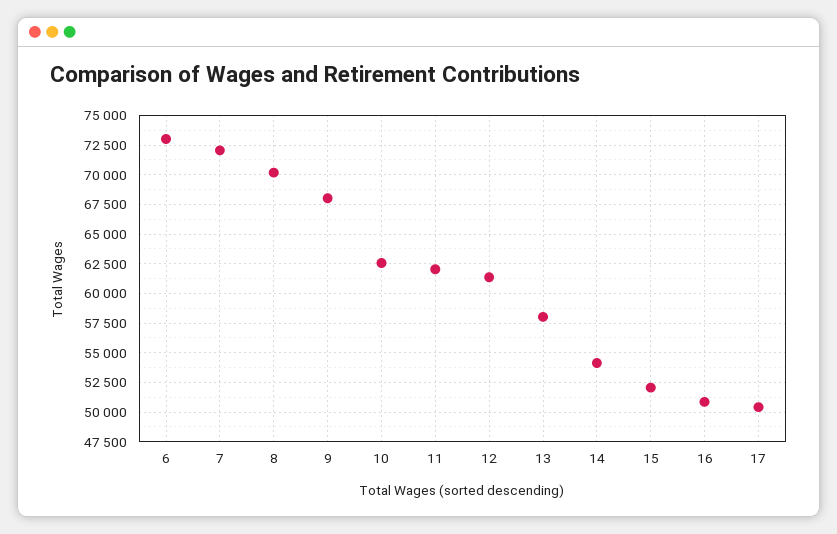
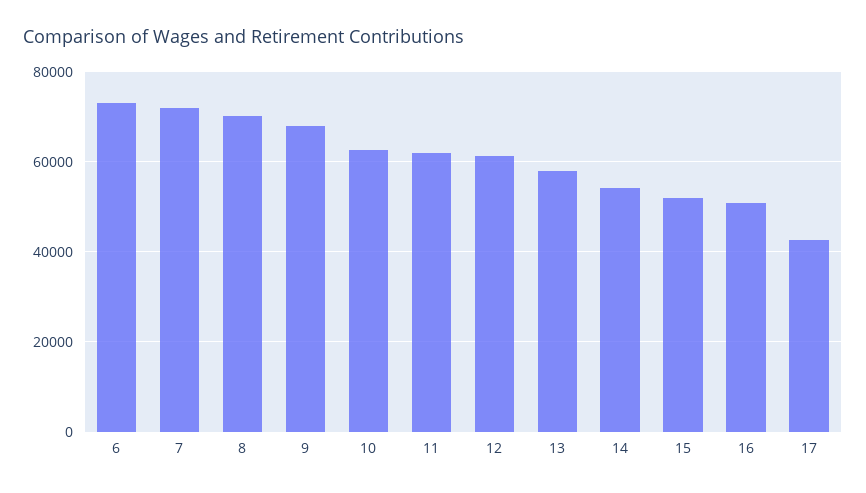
17: 50000 -> 42000

